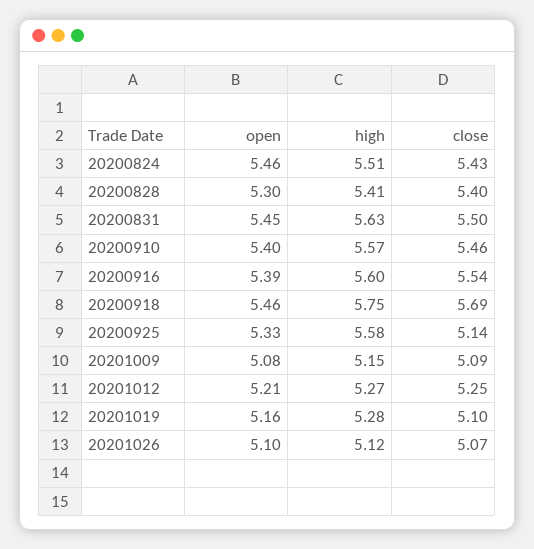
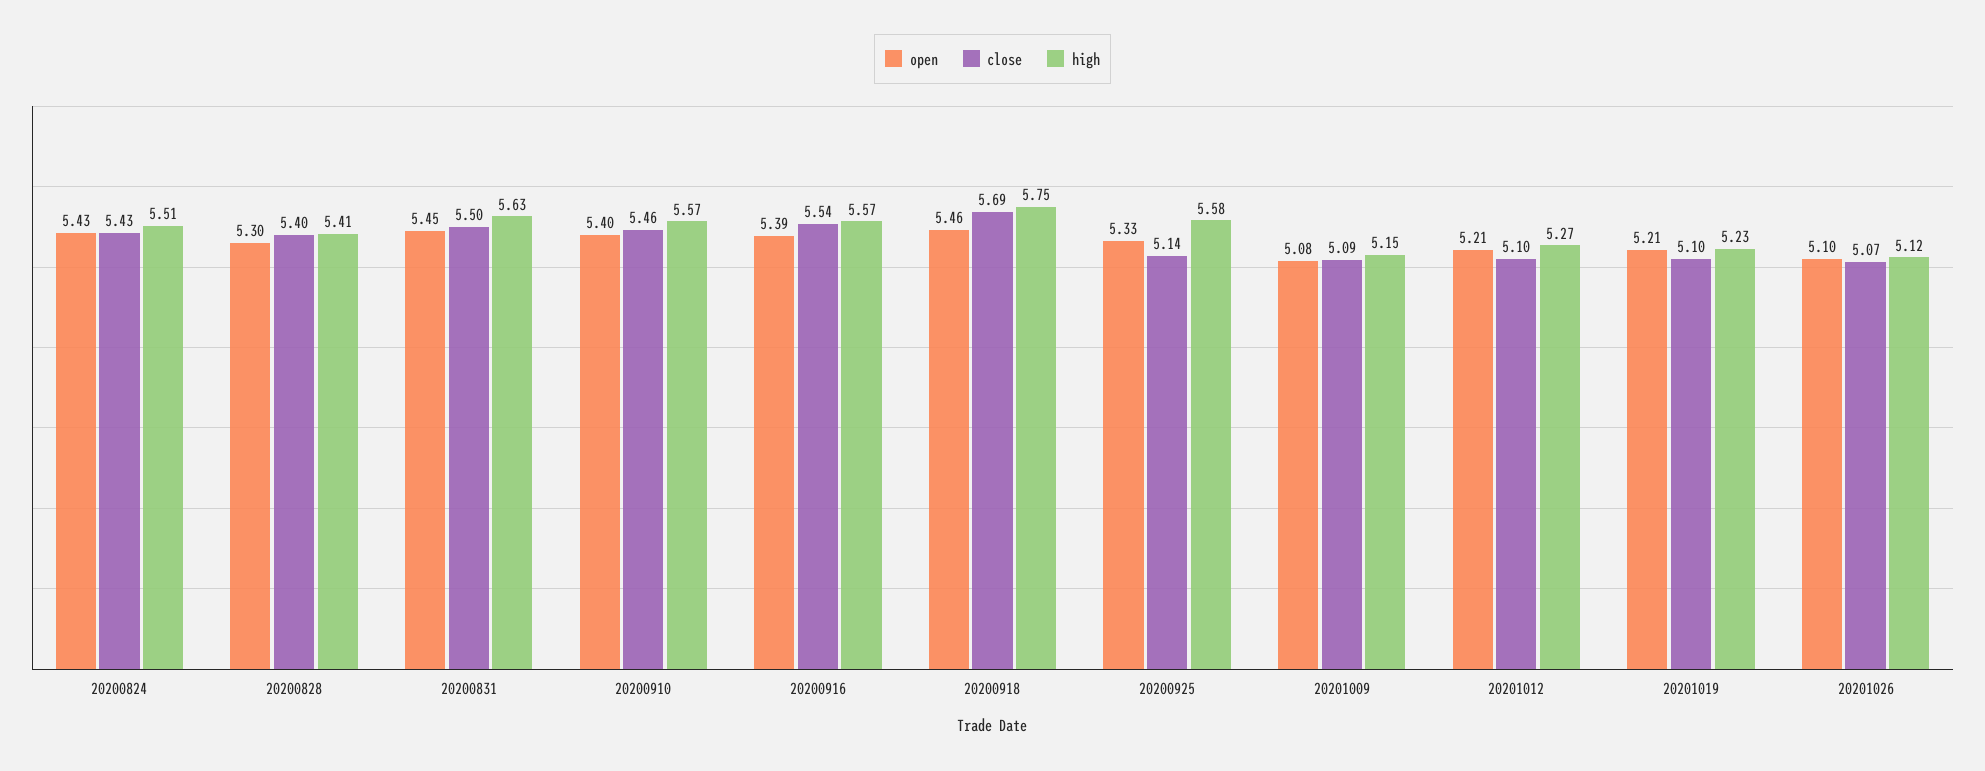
open, 20200824: 5.46 -> 5.43
high, 20200916: 5.6 -> 5.57
close, 20201012: 5.25 -> 5.1
open, 20201019: 5.16 -> 5.21
high, 20201019: 5.28 -> 5.23

